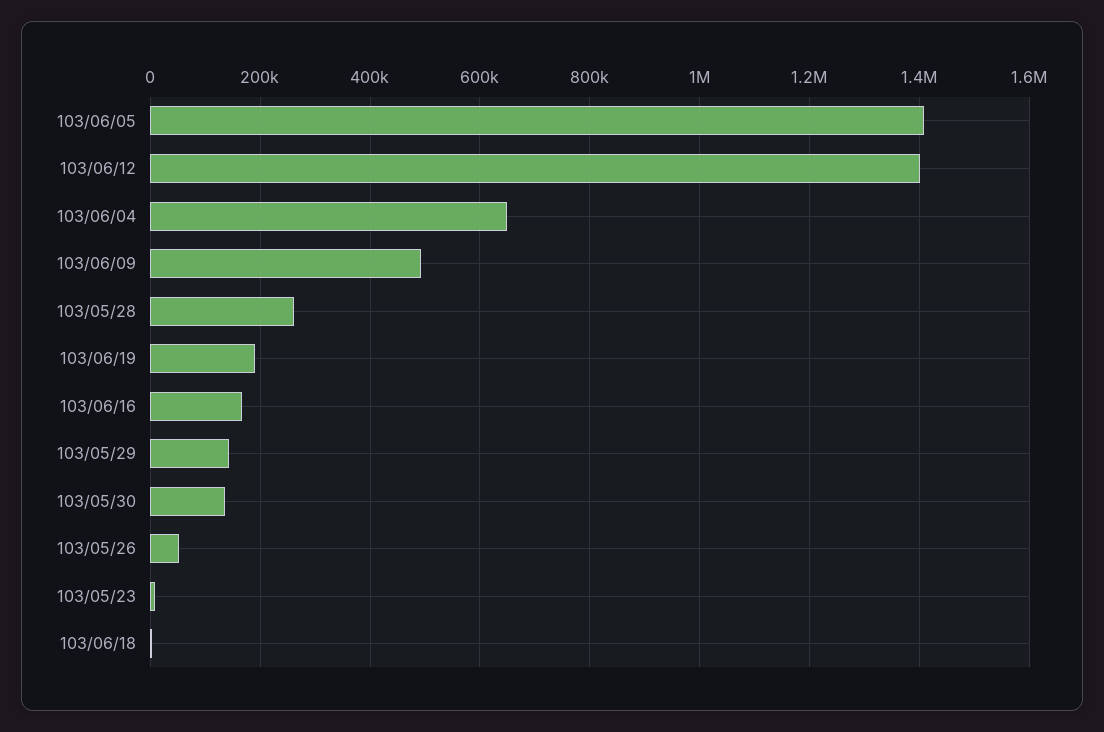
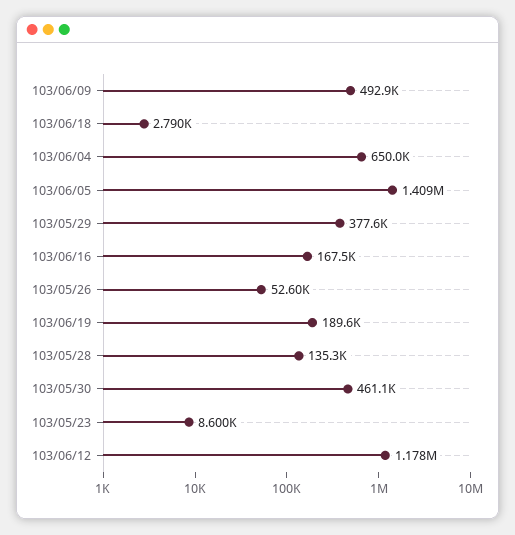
103/06/12: 1400000 -> 1178000
103/05/28: 260000 -> 135300
103/05/29: 140000 -> 377600
103/05/30: 140000 -> 461100

